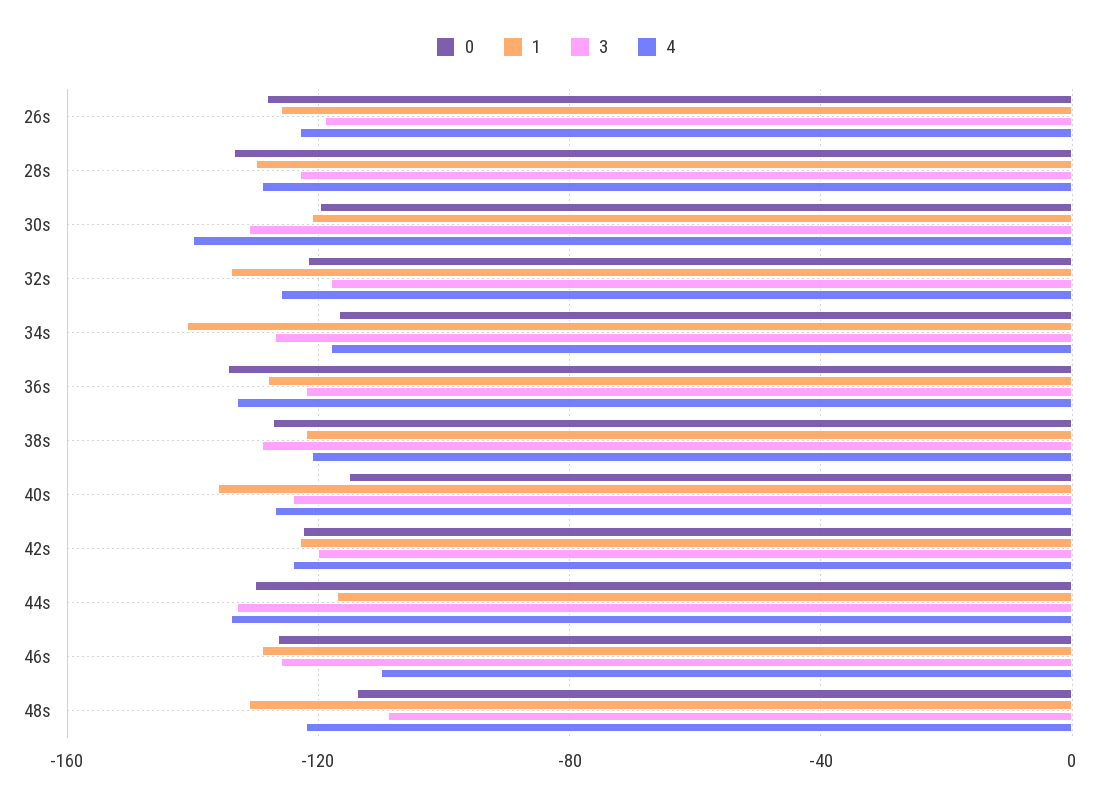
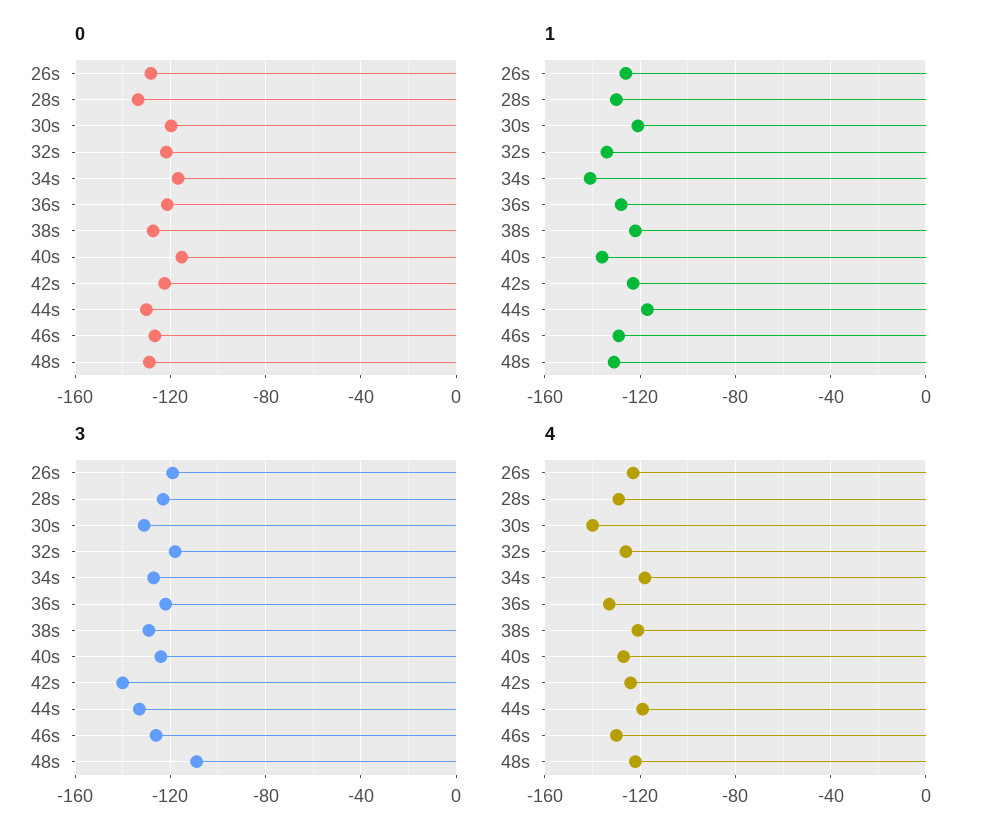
0, 36s: -135 -> -120
3, 42s: -120 -> -140
4, 44s: -135 -> -120
4, 46s: -110 -> -130
0, 48s: -115 -> -130

